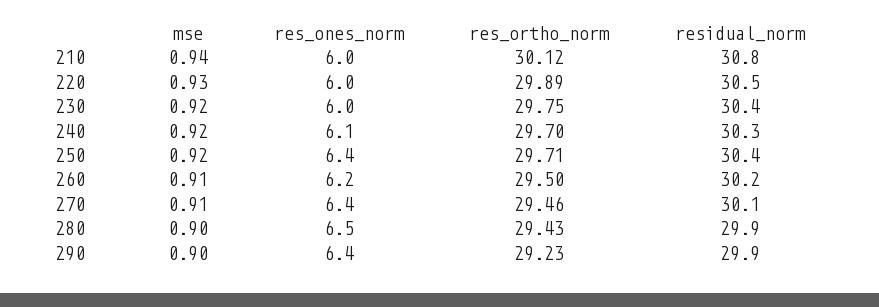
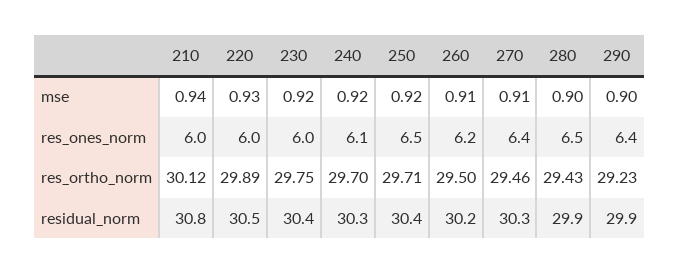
res_ones_norm, 250: 6.4 -> 6.5
residual_norm, 270: 30.1 -> 30.3

